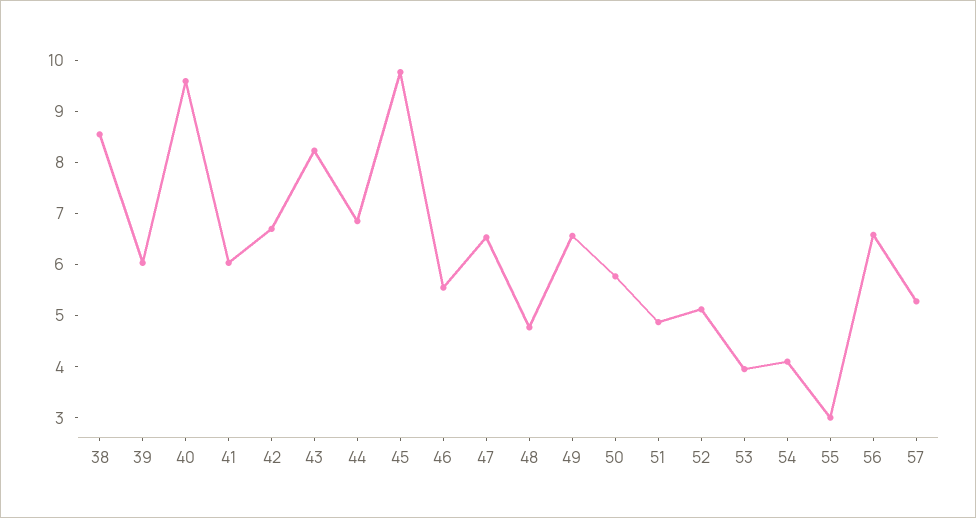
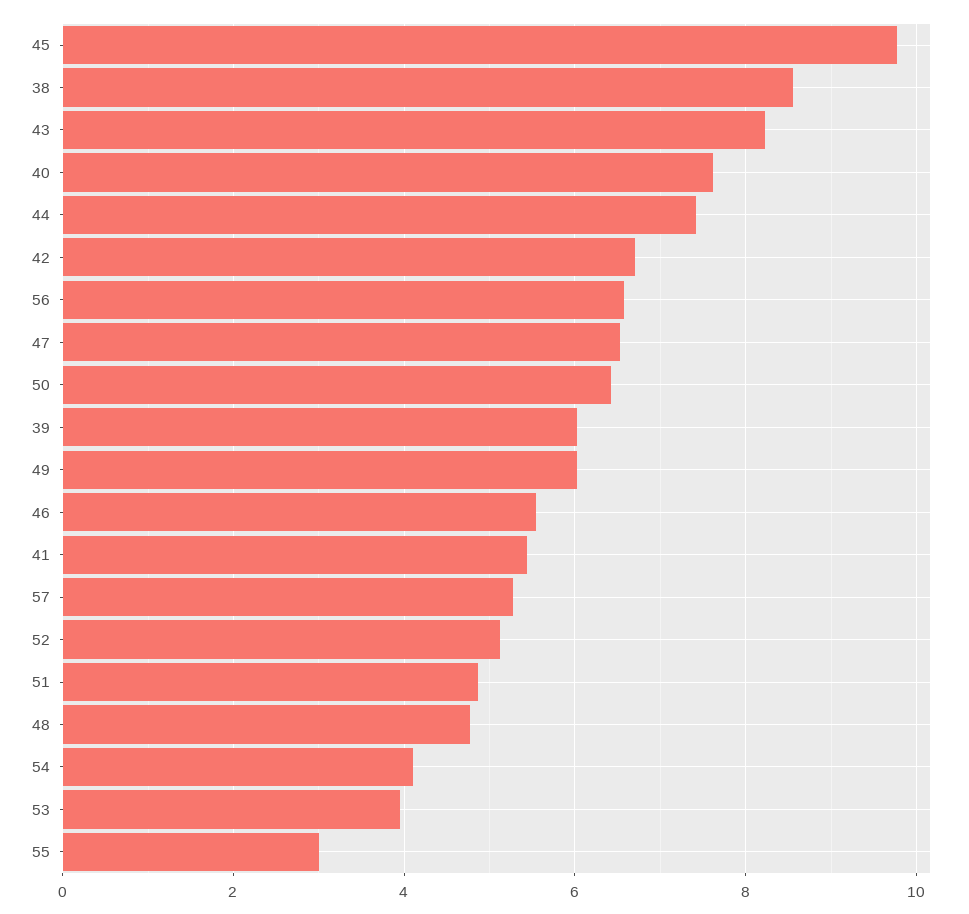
40: 9.6 -> 7.6
41: 6 -> 5.4
44: 6.8 -> 7.4
49: 6.6 -> 6
50: 5.8 -> 6.4

